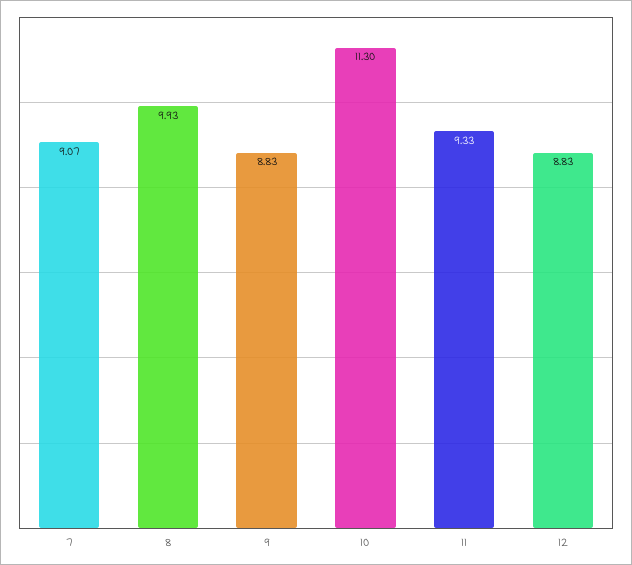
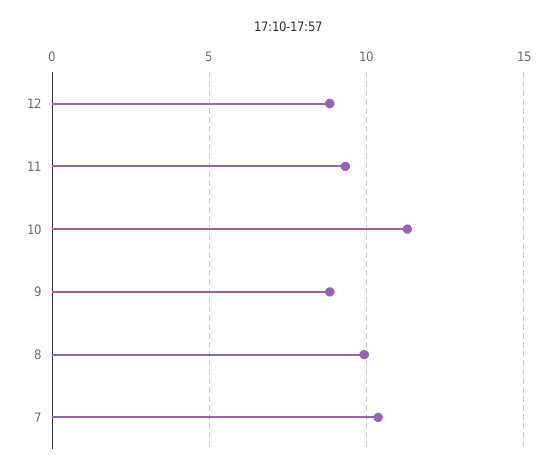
7: 9.07 -> 10.5

